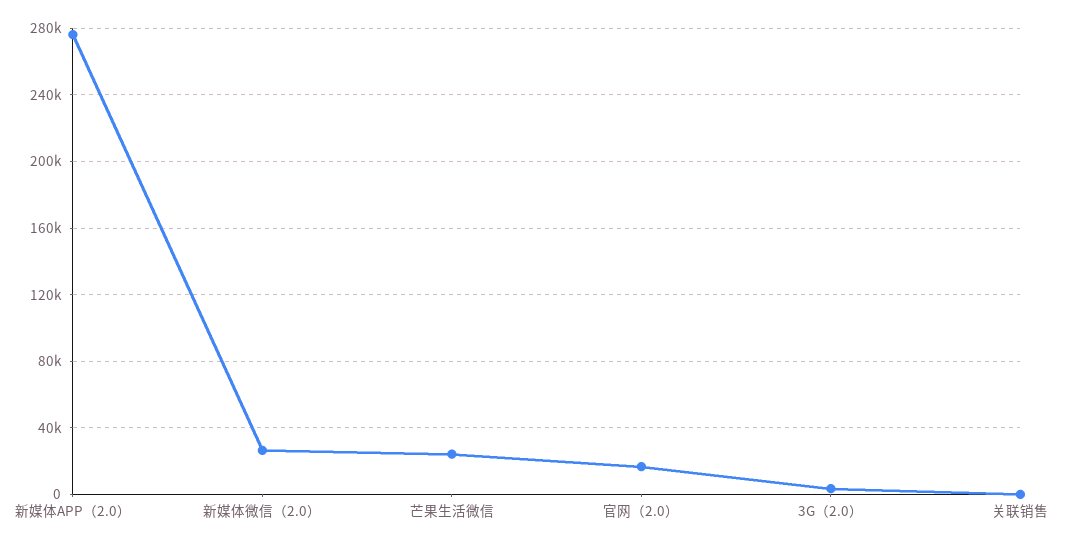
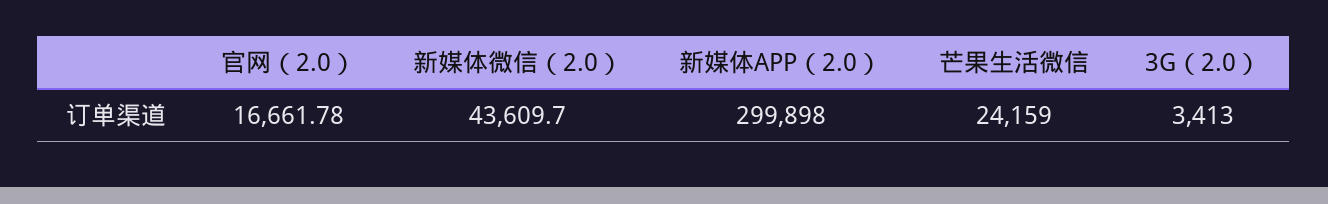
新媒体APP（2.0）: 275000 -> 299898
新媒体微信（2.0）: 25000 -> 43609.7
关联销售: 0 -> none

